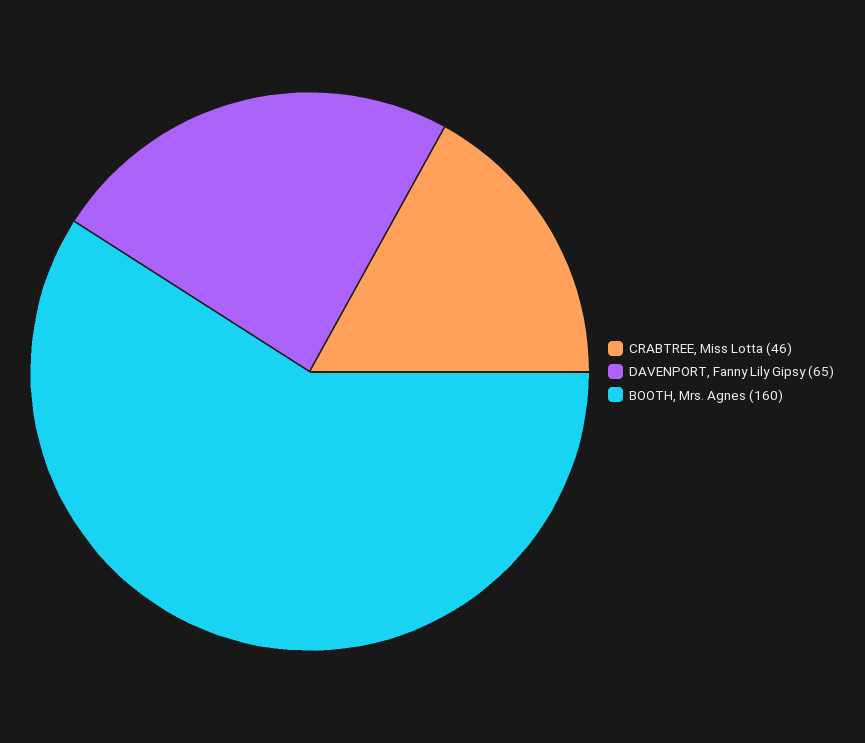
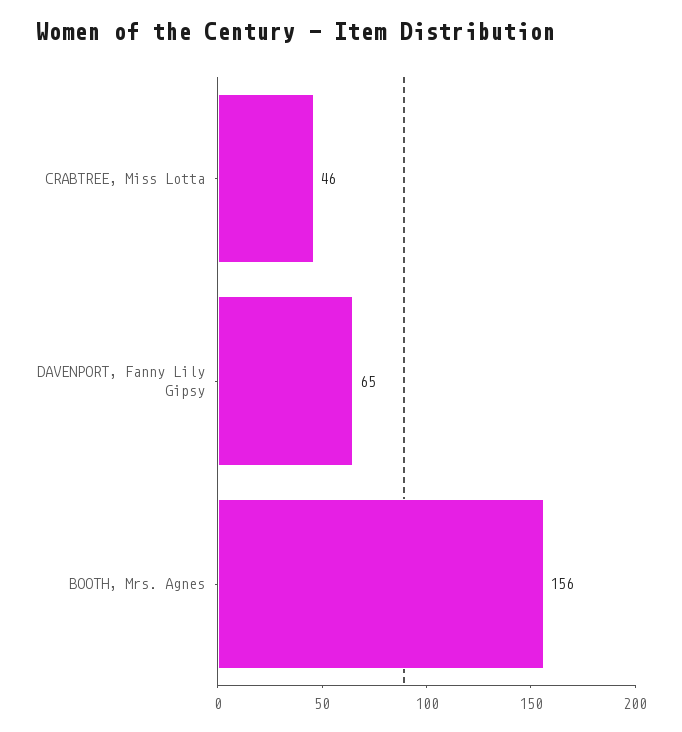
BOOTH, Mrs. Agnes: 160 -> 156

